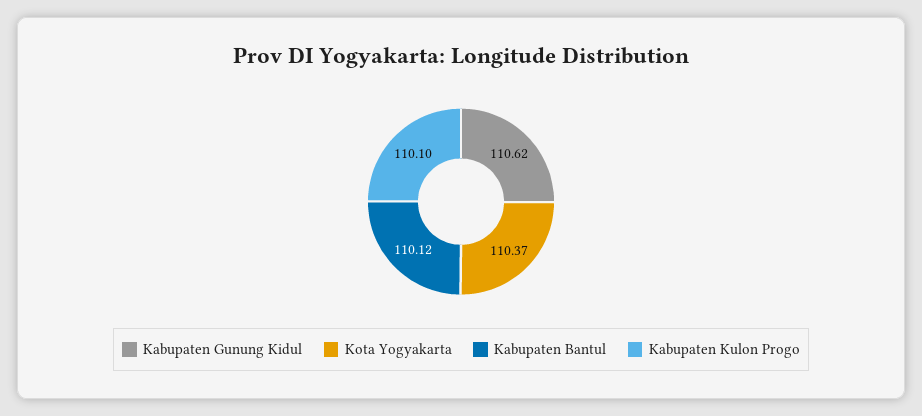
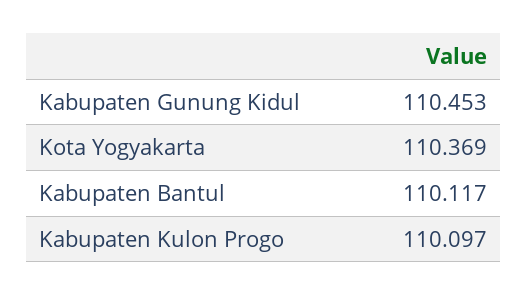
Kabupaten Gunung Kidul: 110.62 -> 110.453

